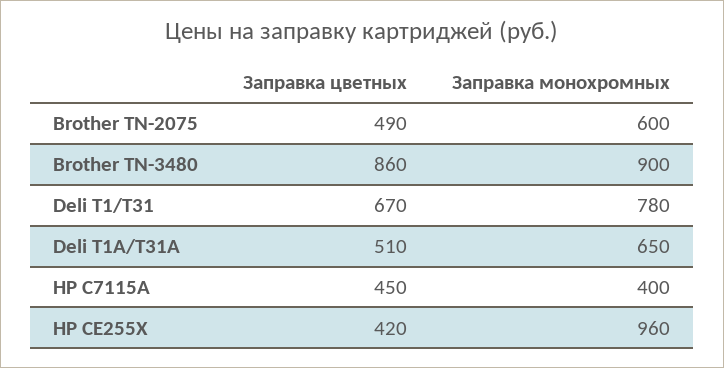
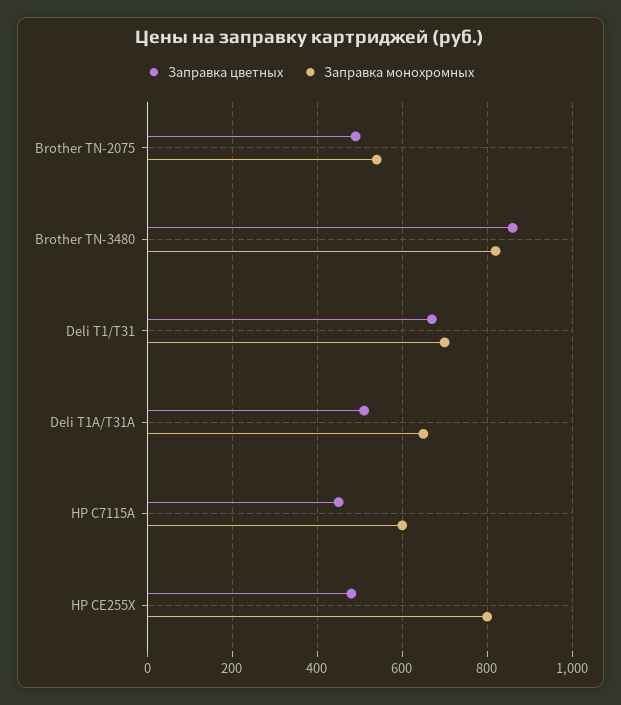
Заправка монохромных, Brother TN-2075: 600 -> 540
Заправка монохромных, Brother TN-3480: 900 -> 820
Заправка монохромных, Deli T1/T31: 780 -> 700
Заправка монохромных, HP C7115A: 400 -> 600
Заправка цветных, HP CE255X: 420 -> 480
Заправка монохромных, HP CE255X: 960 -> 800

